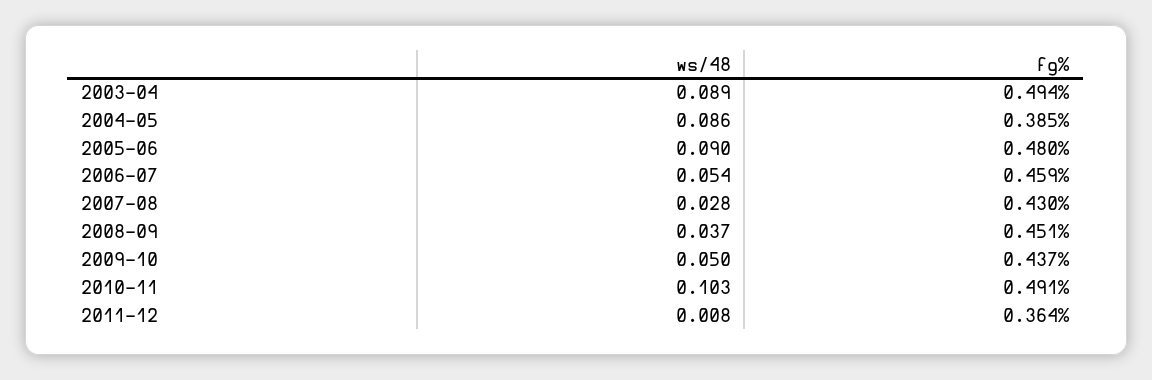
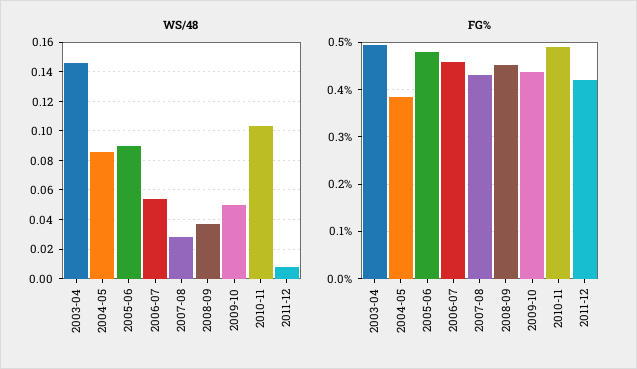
ws/48, 2003-04: 0.089 -> 0.145
fg%, 2011-12: 0.364 -> 0.42

